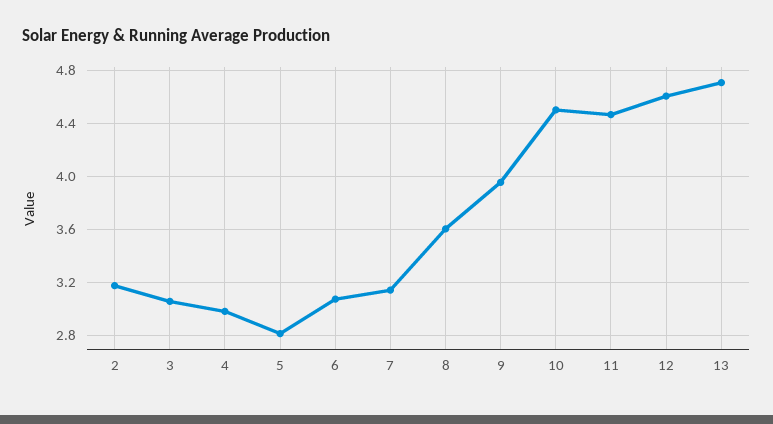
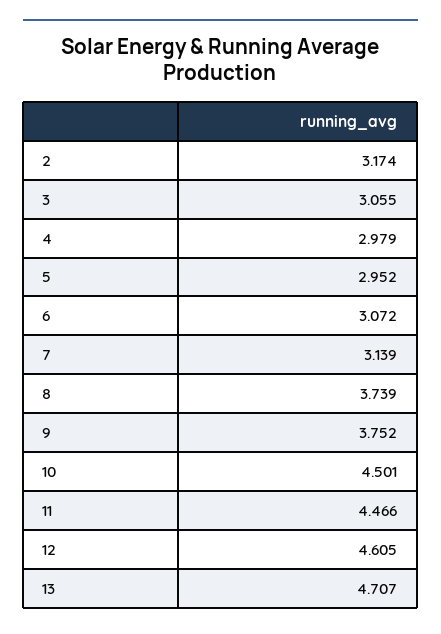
5: 2.8 -> 2.952
8: 3.6 -> 3.739
9: 3.95 -> 3.752

